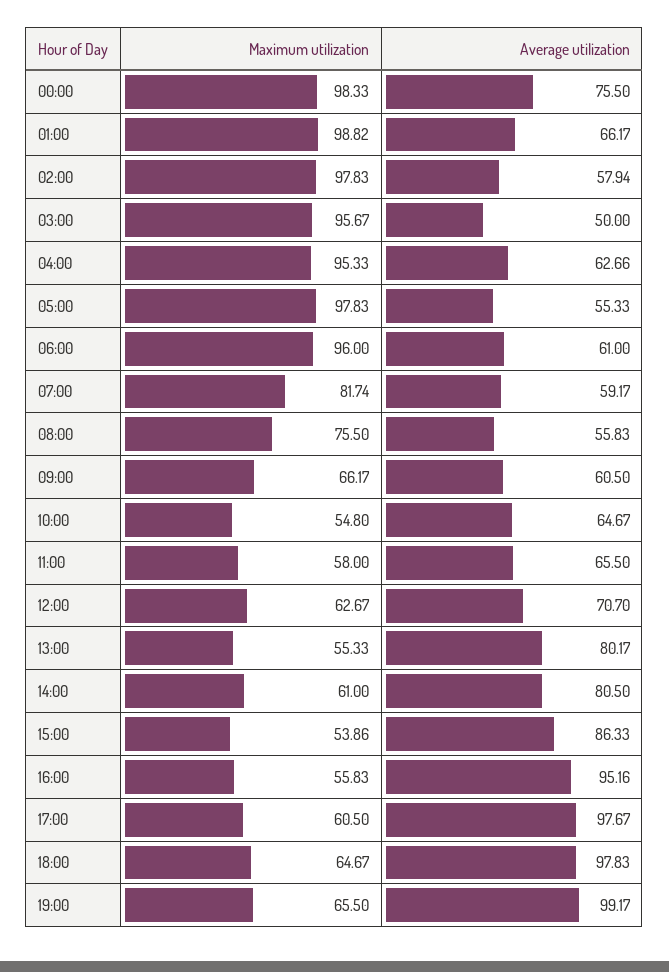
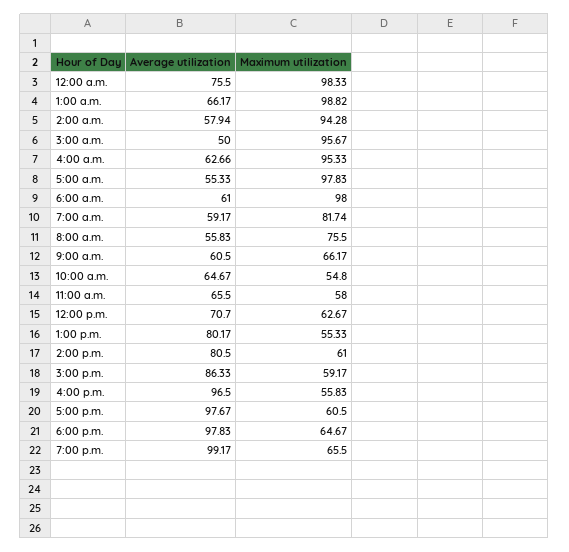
Maximum utilization, 02:00: 97.83 -> 94.28
Maximum utilization, 06:00: 96 -> 98
Maximum utilization, 15:00: 53.86 -> 59.17
Average utilization, 16:00: 95.16 -> 96.5

